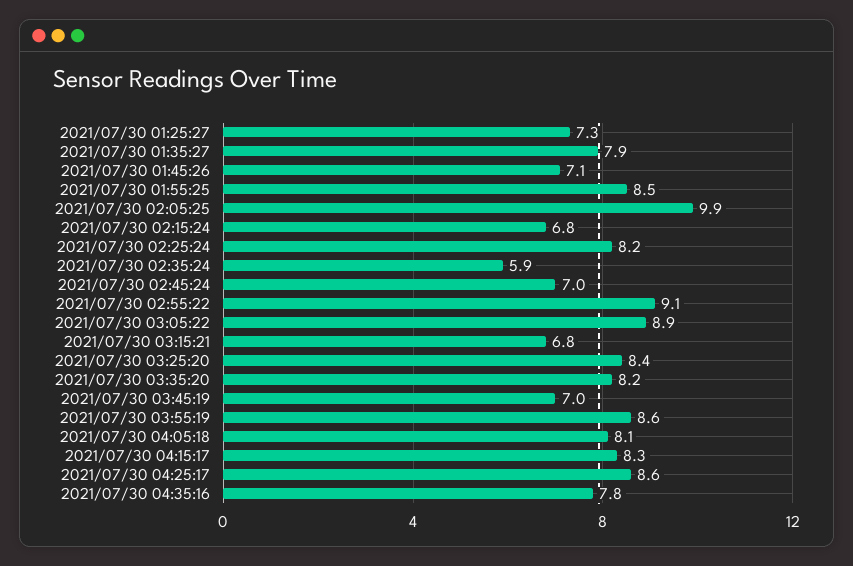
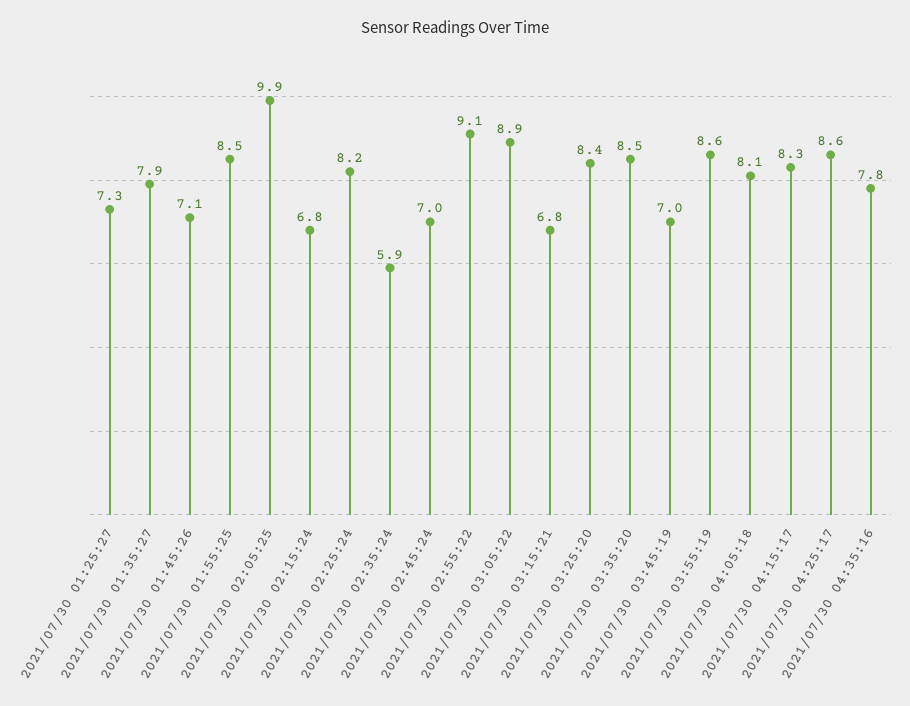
2021/07/30 03:35:20: 8.2 -> 8.5

